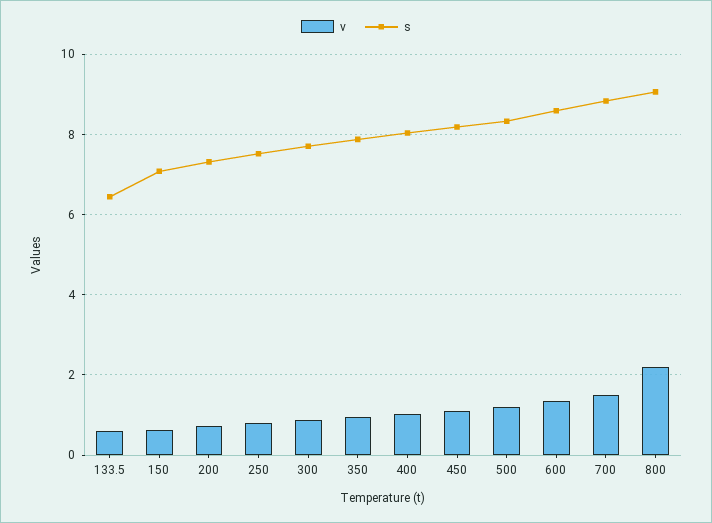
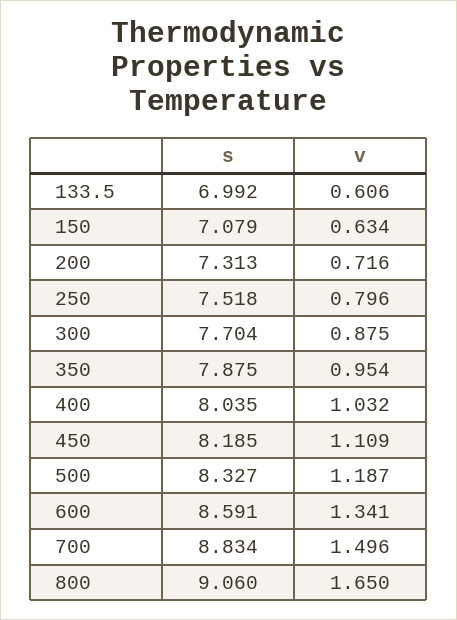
s, 133.5: 6.4 -> 6.992
v, 800: 2.2 -> 1.65

